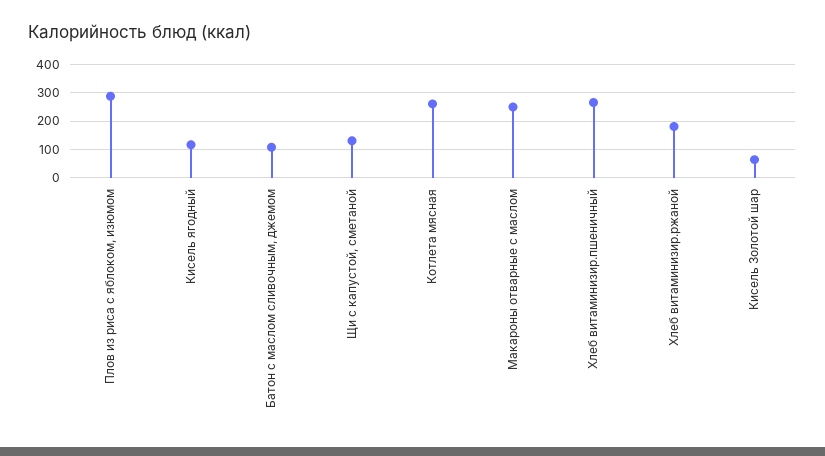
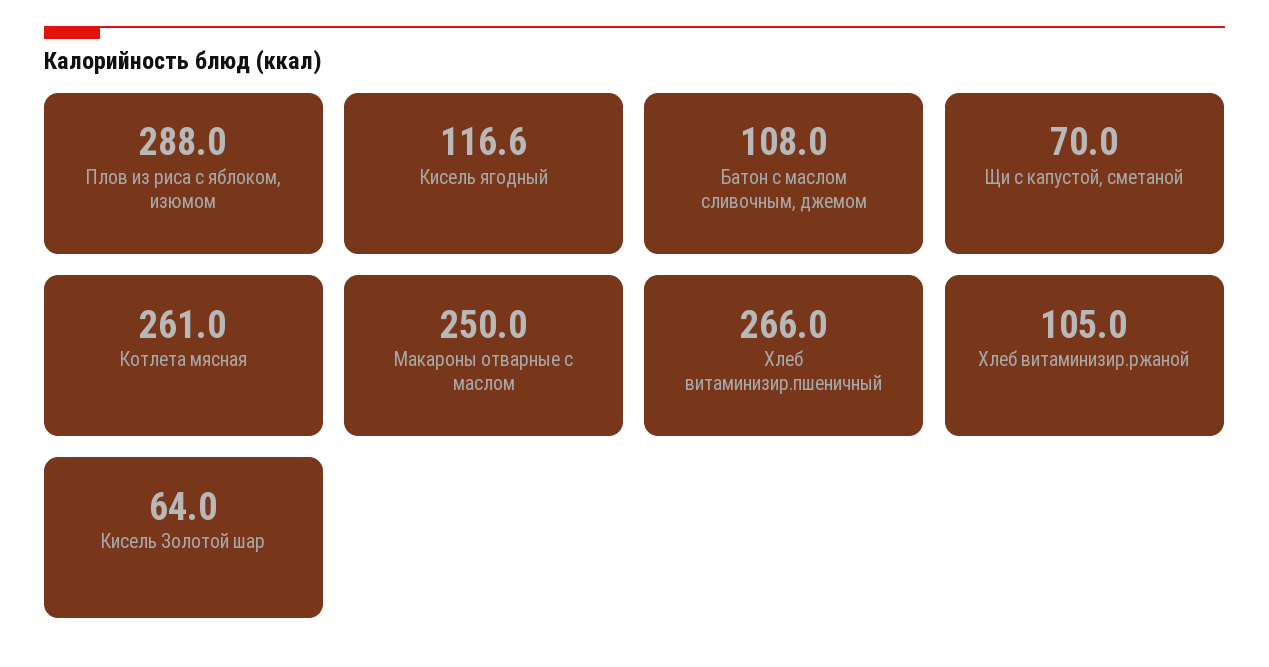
Щи с капустой, сметаной: 125 -> 70
Хлеб витаминизир.ржаной: 175 -> 105

